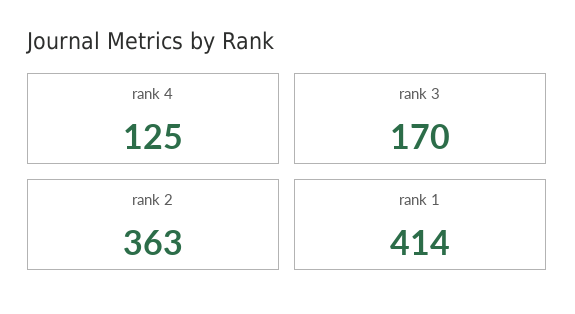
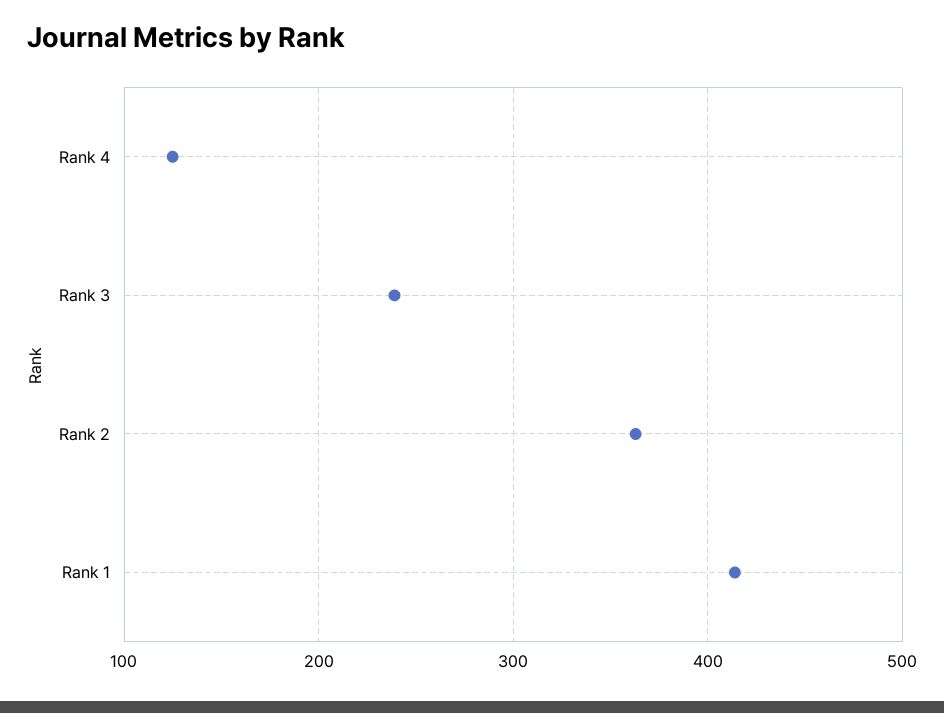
rank 3: 170 -> 240

